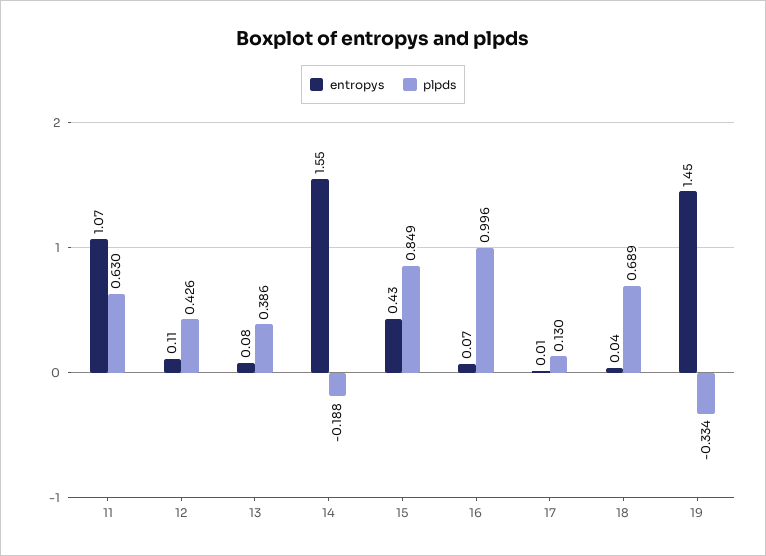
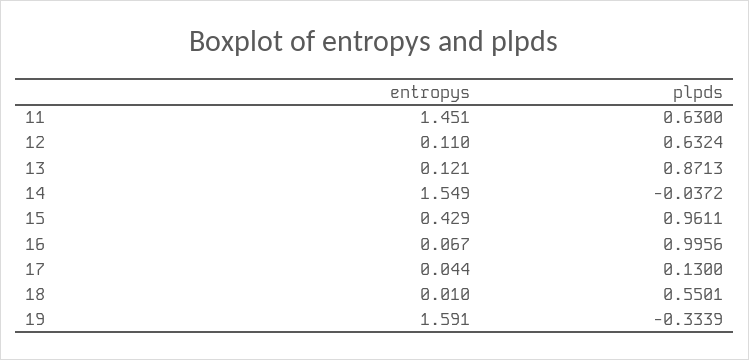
entropys, 11: 1.07 -> 1.451
plpds, 12: 0.426 -> 0.6324
entropys, 13: 0.08 -> 0.121
plpds, 13: 0.386 -> 0.8713
plpds, 14: -0.188 -> -0.0372
plpds, 15: 0.849 -> 0.9611
entropys, 17: 0.01 -> 0.044
entropys, 18: 0.04 -> 0.01
plpds, 18: 0.689 -> 0.5501
entropys, 19: 1.45 -> 1.591

